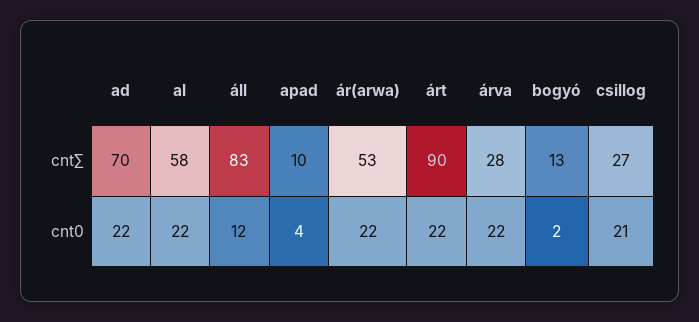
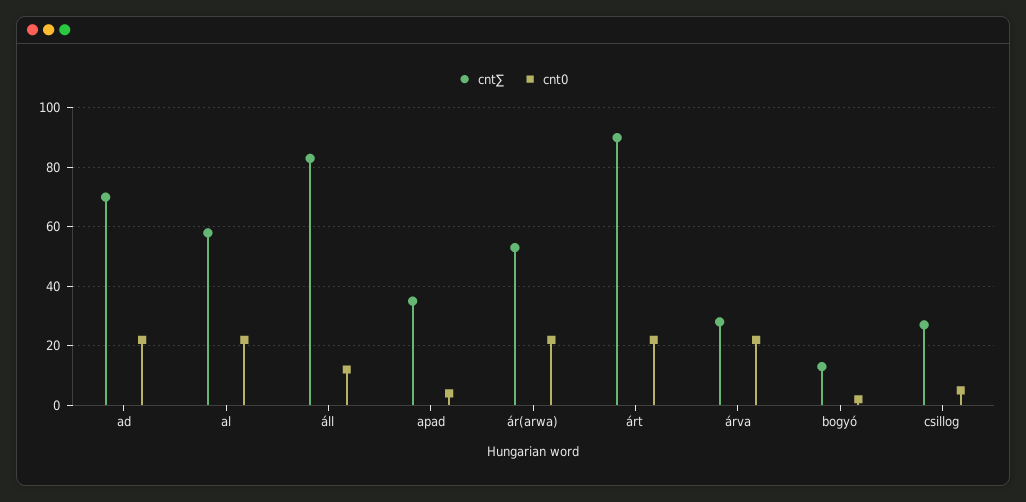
cnt∑, apad: 10 -> 35
cnt0, csillog: 21 -> 5

